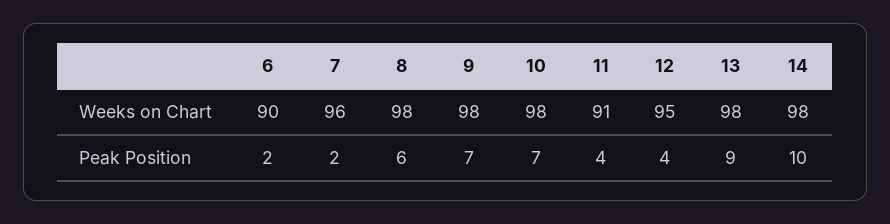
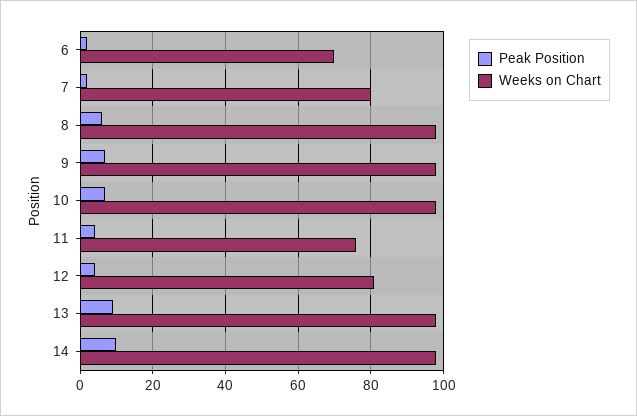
Weeks on Chart, 6: 90 -> 70
Weeks on Chart, 7: 96 -> 80
Weeks on Chart, 11: 91 -> 75
Weeks on Chart, 12: 95 -> 80

